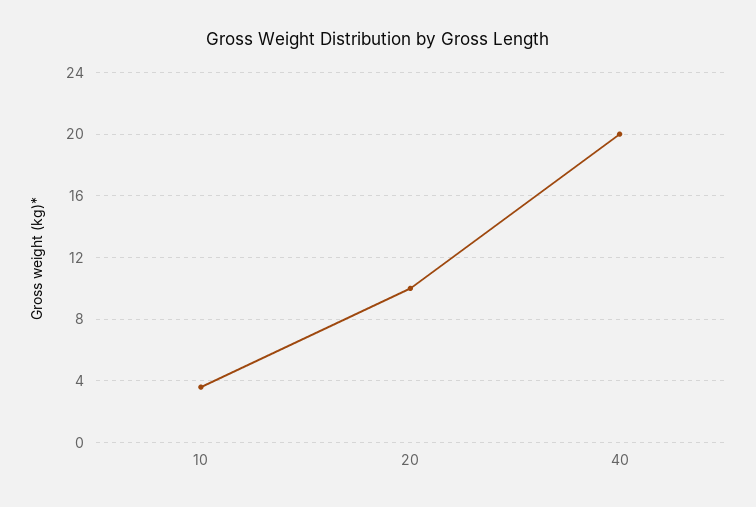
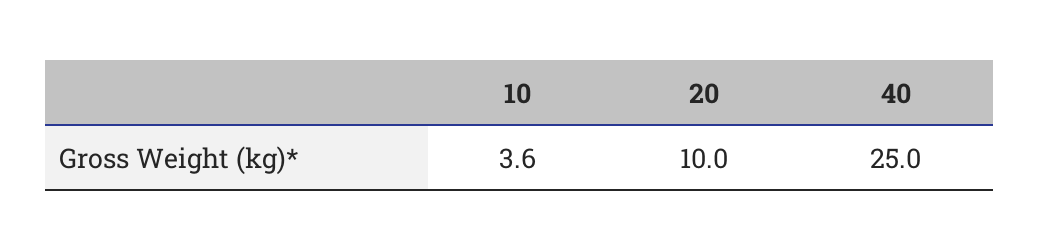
40: 20 -> 25

